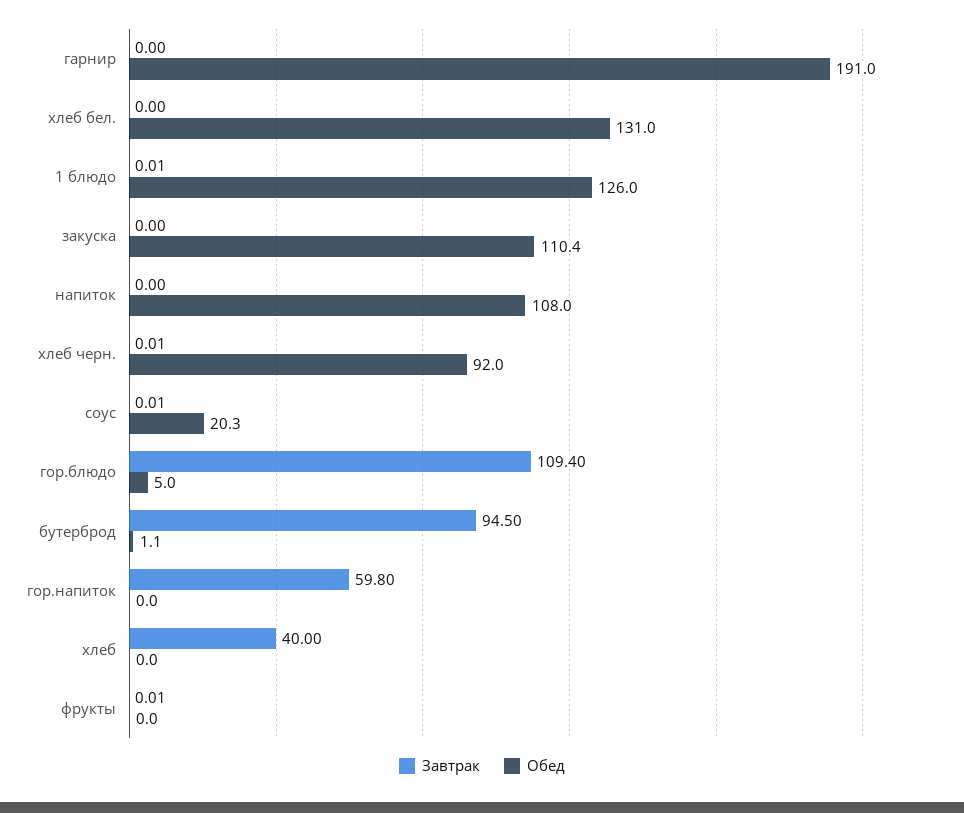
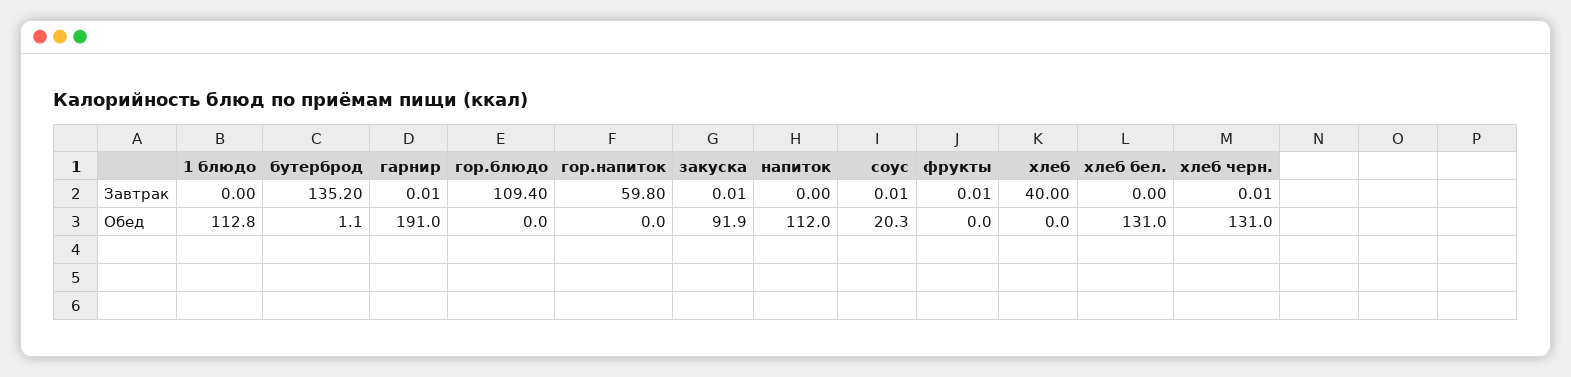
Завтрак, гарнир: 0 -> 0.01
Завтрак, 1 блюдо: 0.01 -> 0
Обед, 1 блюдо: 126 -> 112.8
Завтрак, закуска: 0 -> 0.01
Обед, закуска: 110.4 -> 91.9
Обед, напиток: 108 -> 112
Обед, хлеб черн.: 92 -> 131
Обед, гор.блюдо: 5 -> 0
Завтрак, бутерброд: 94.5 -> 135.2

